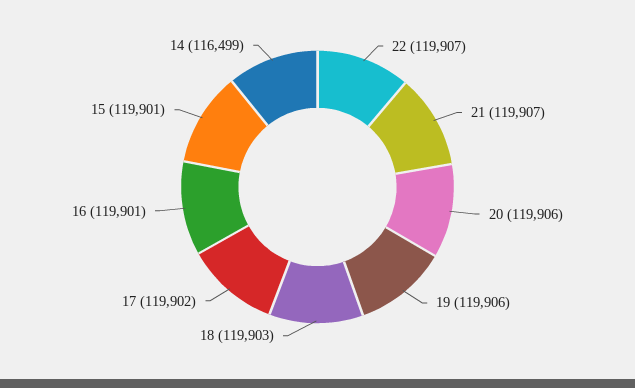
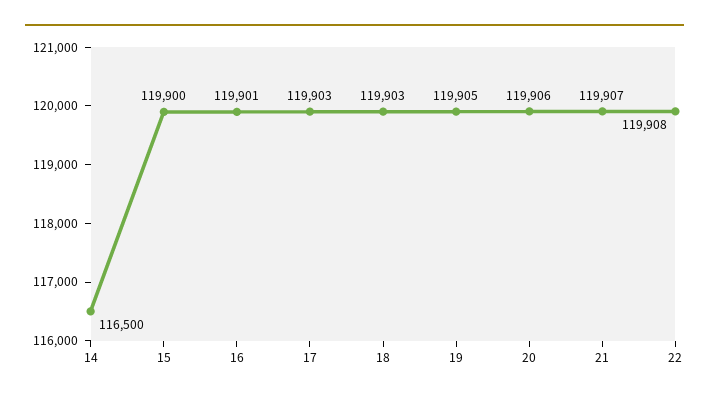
22: 119907 -> 119908
19: 119906 -> 119905
17: 119902 -> 119903
15: 119901 -> 119900
14: 116499 -> 116500

